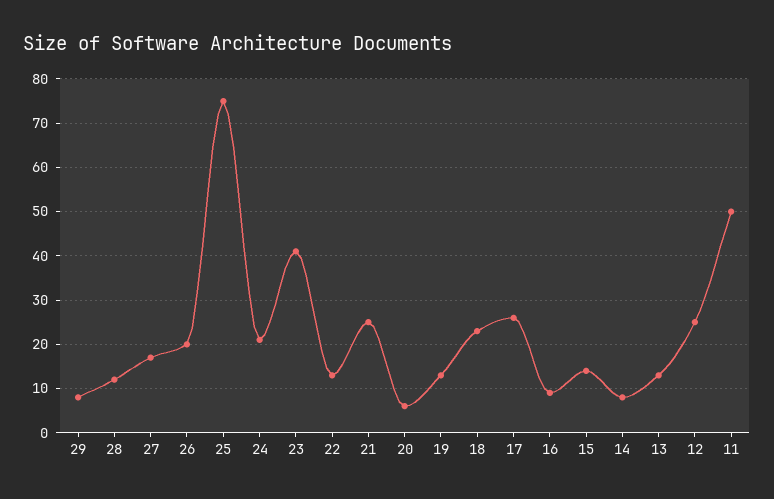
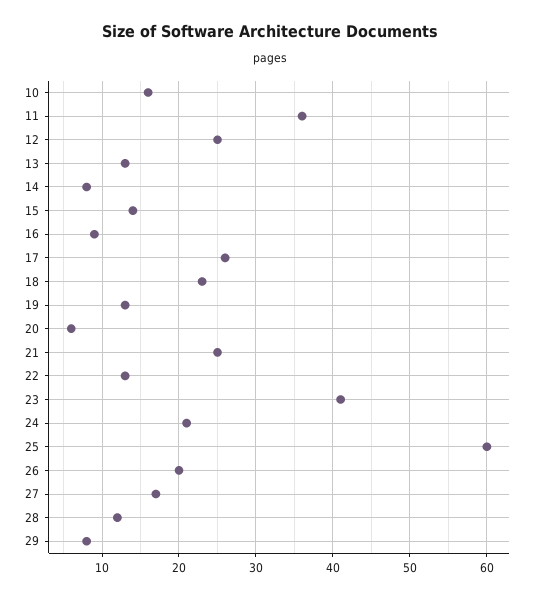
25: 75 -> 60
11: 50 -> 36
10: none -> 16

